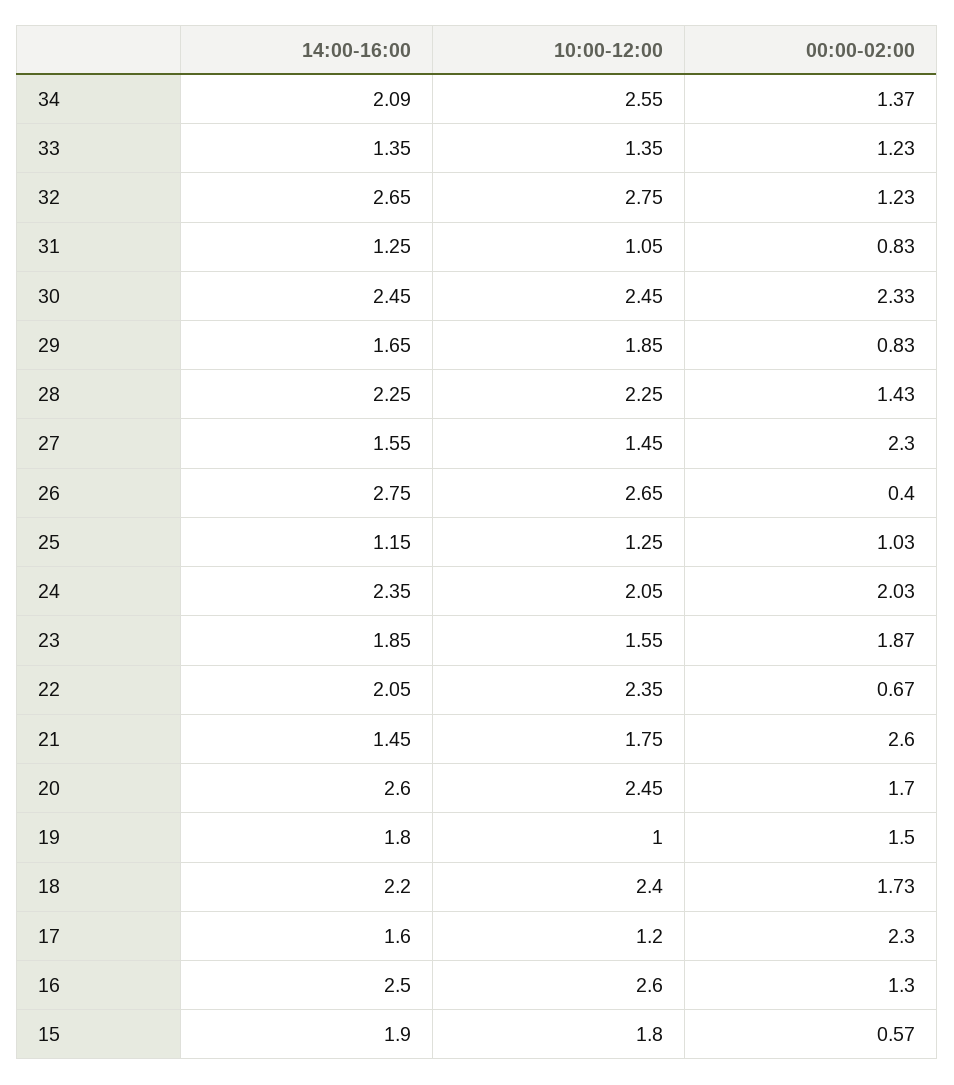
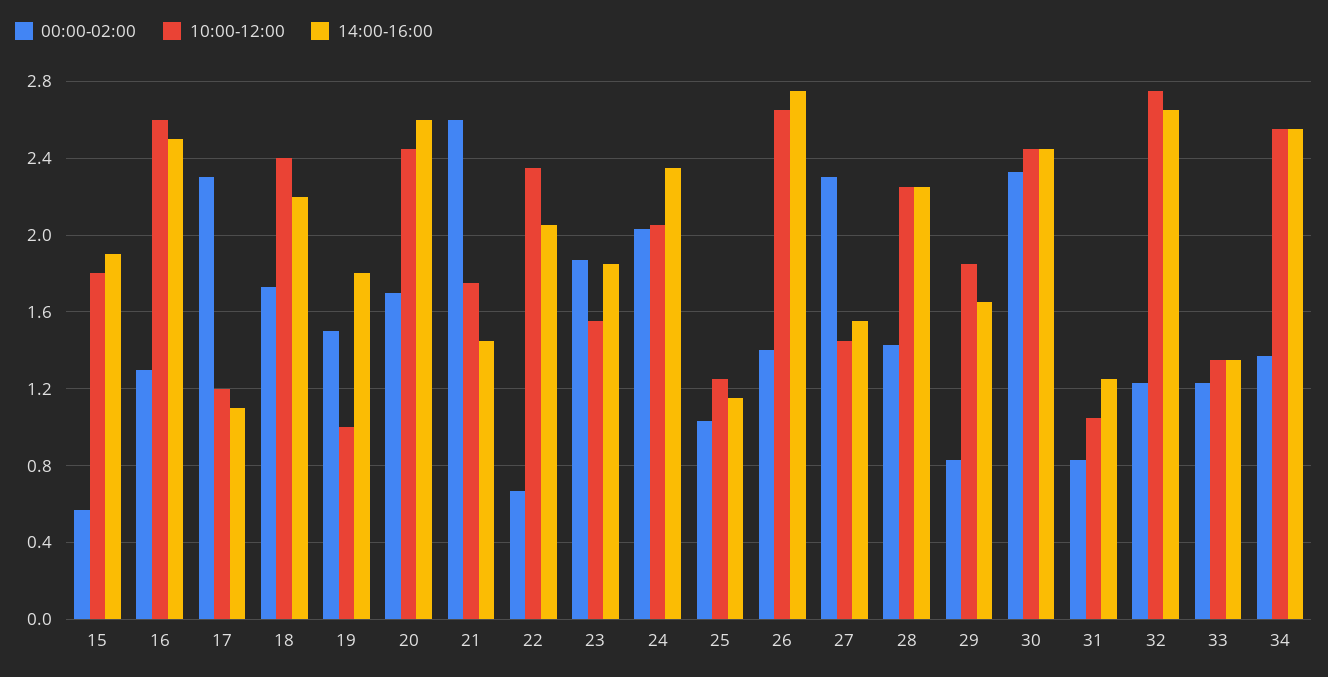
14:00-16:00, 34: 2.09 -> 2.55
00:00-02:00, 26: 0.4 -> 1.4
14:00-16:00, 17: 1.6 -> 1.1

